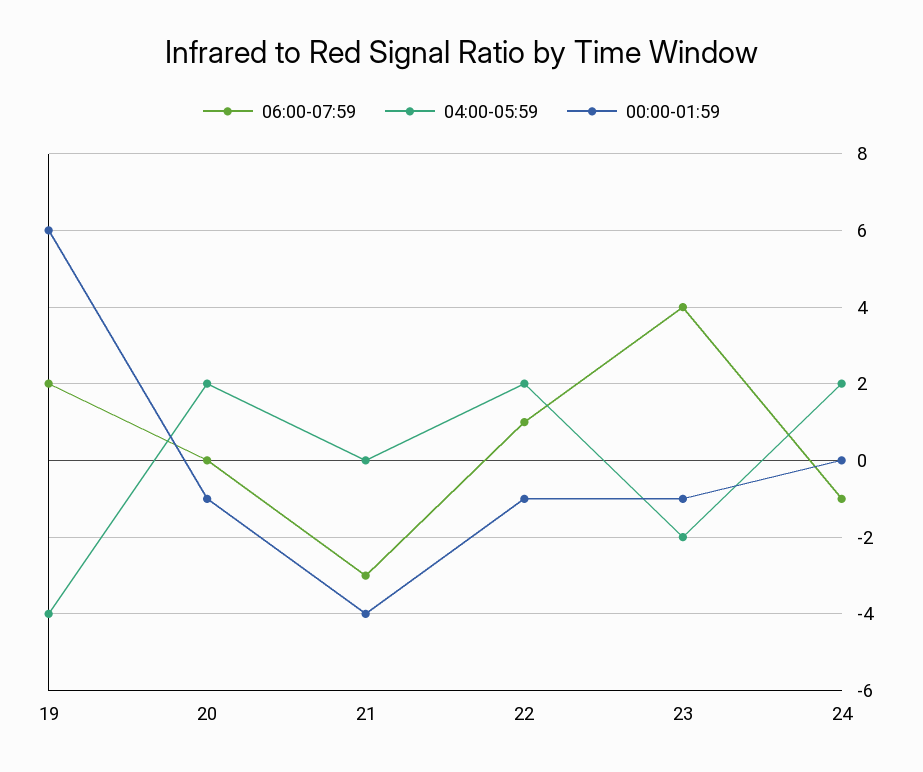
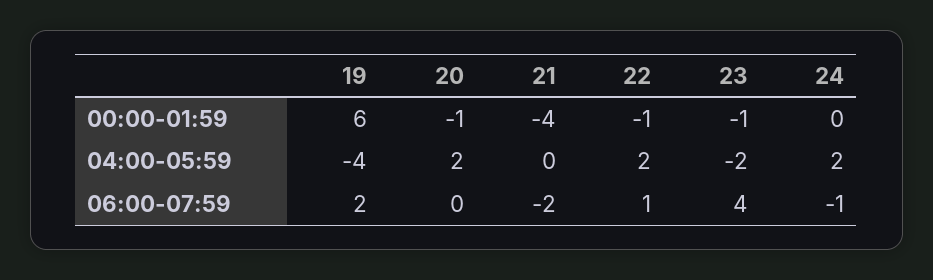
06:00-07:59, 21: -3 -> -2

